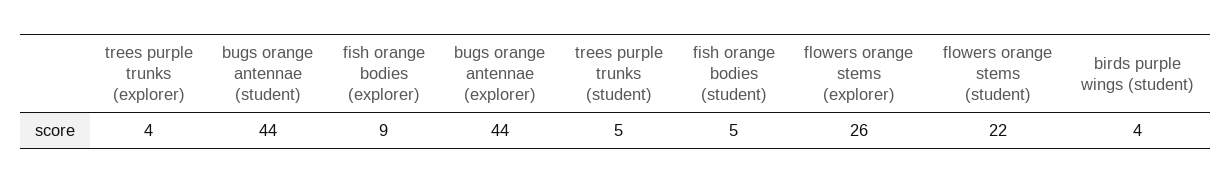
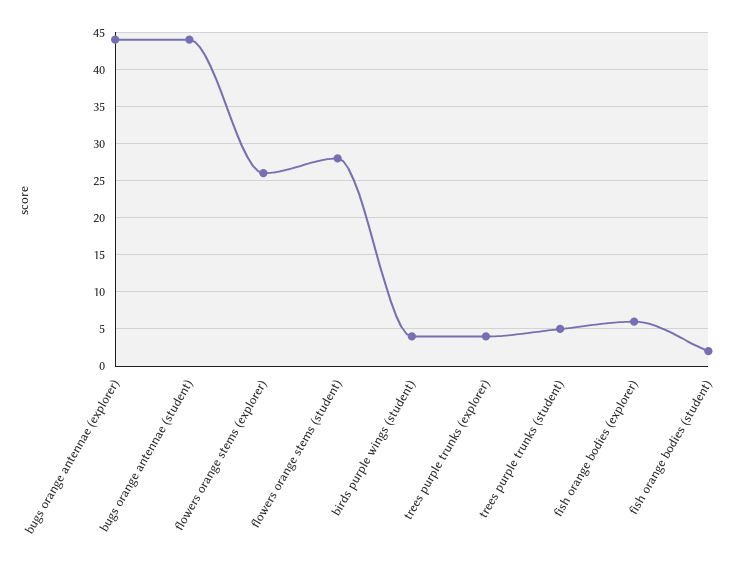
fish orange bodies (explorer): 9 -> 6
fish orange bodies (student): 5 -> 2
flowers orange stems (student): 22 -> 28

